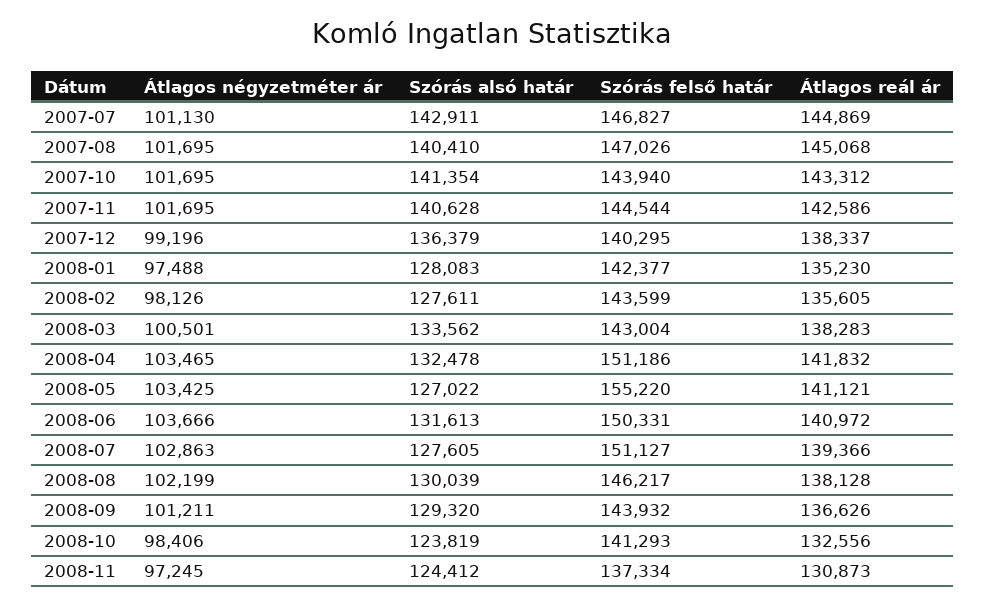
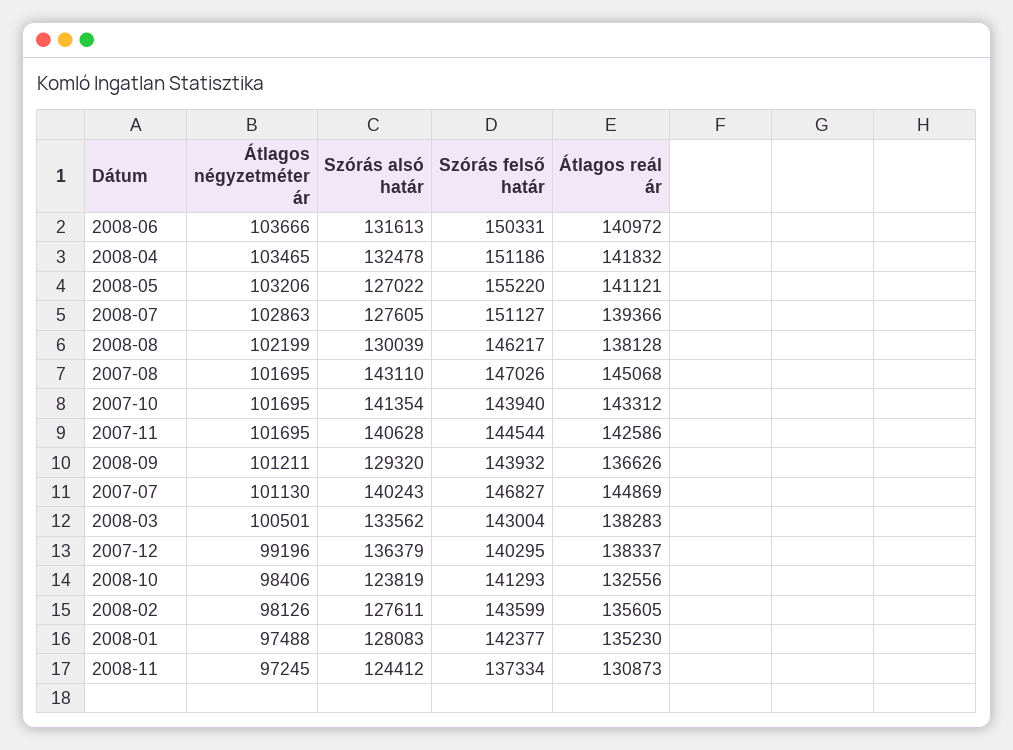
Szórás alsó határ, 2007-07: 142911 -> 140243
Szórás alsó határ, 2007-08: 140410 -> 143110
Átlagos négyzetméter ár, 2008-05: 103425 -> 103206

